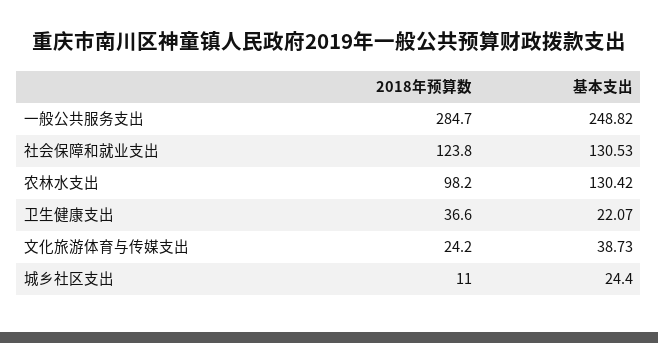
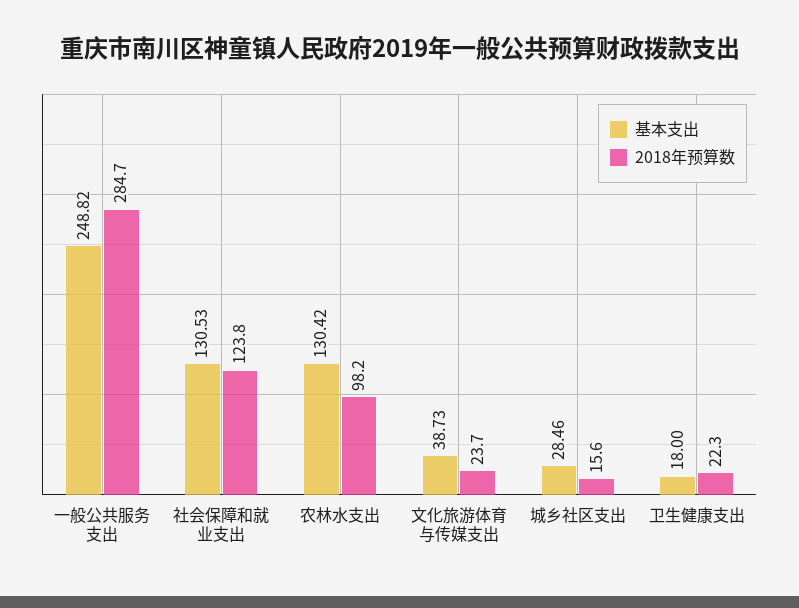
2018年预算数, 卫生健康支出: 36.6 -> 22.3
基本支出, 卫生健康支出: 22.07 -> 18
2018年预算数, 文化旅游体育与传媒支出: 24.2 -> 23.7
2018年预算数, 城乡社区支出: 11 -> 15.6
基本支出, 城乡社区支出: 24.4 -> 28.46

